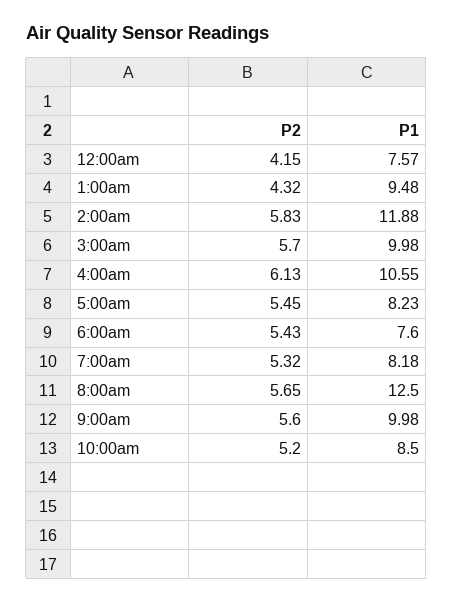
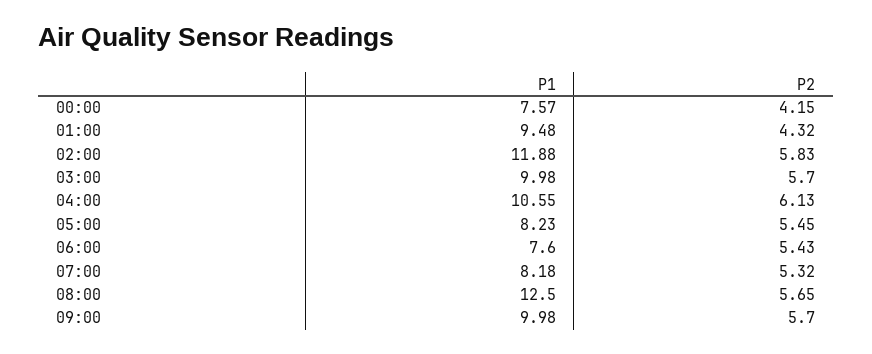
P2, 9:00am: 5.6 -> 5.7
P2, 10:00am: 5.2 -> none
P1, 10:00am: 8.5 -> none

